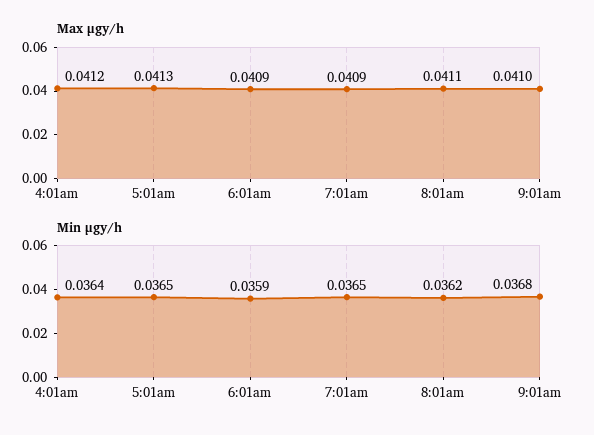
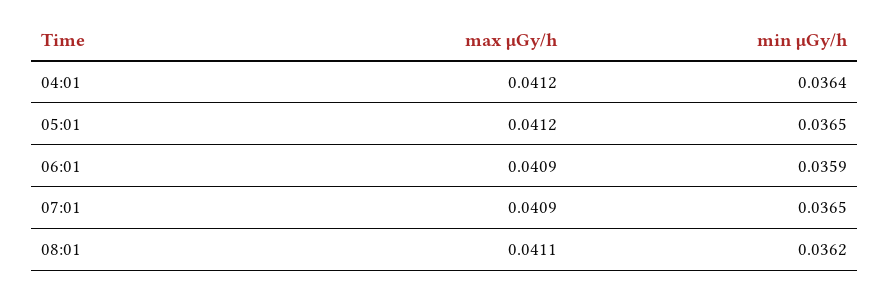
Max μgy/h, 5:01am: 0.0413 -> 0.0412
Max μgy/h, 9:01am: 0.041 -> none
Min μgy/h, 9:01am: 0.0368 -> none

